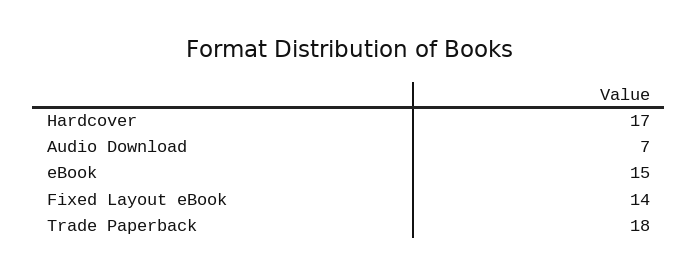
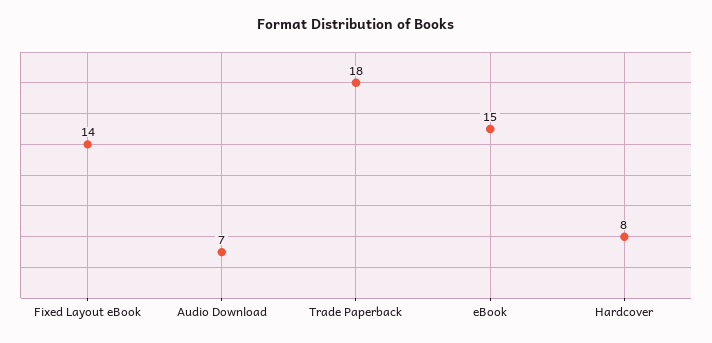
Hardcover: 17 -> 8

